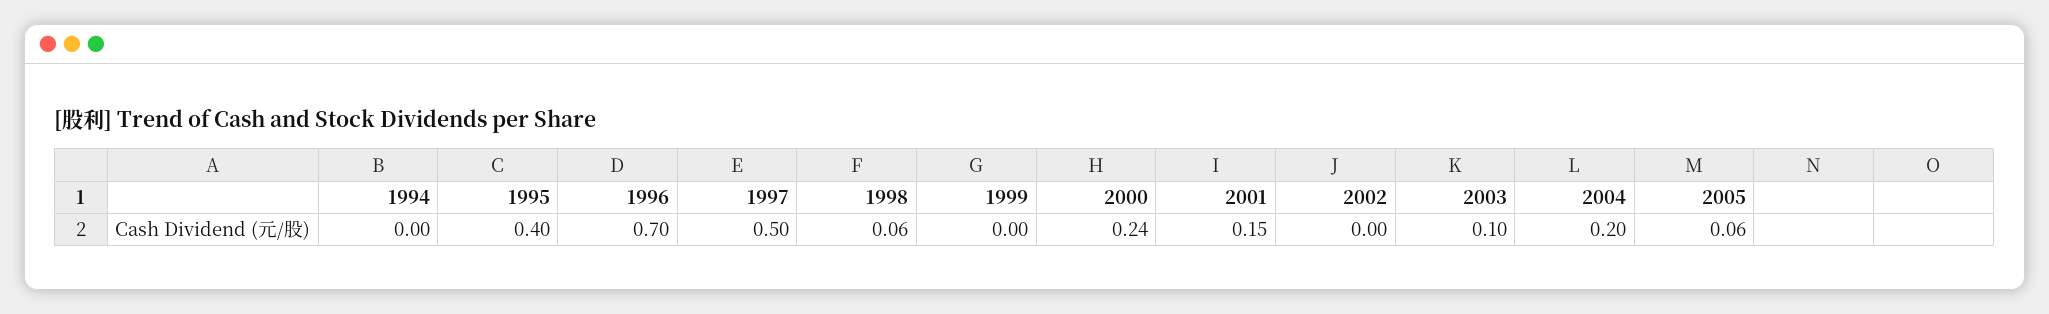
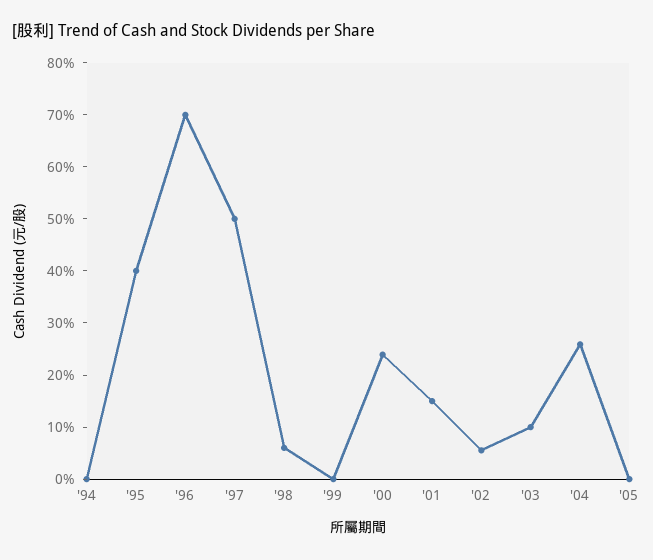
2002: 0 -> 0.06
2004: 0.2 -> 0.26
2005: 0.06 -> 0

